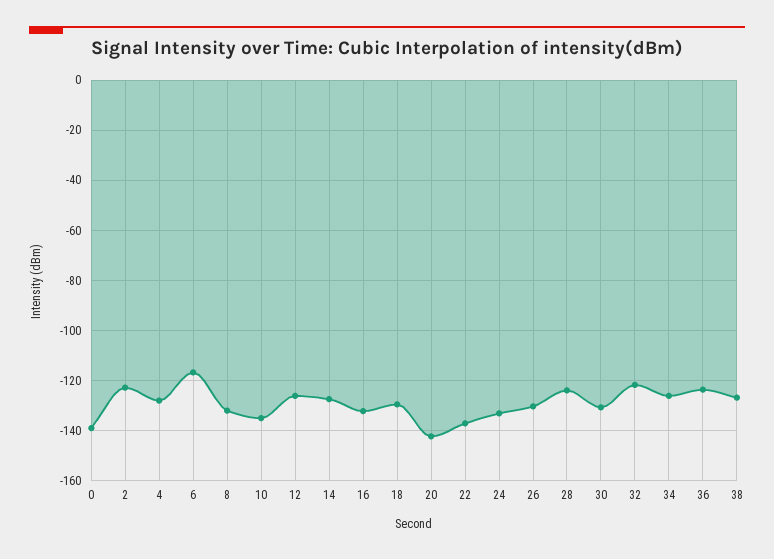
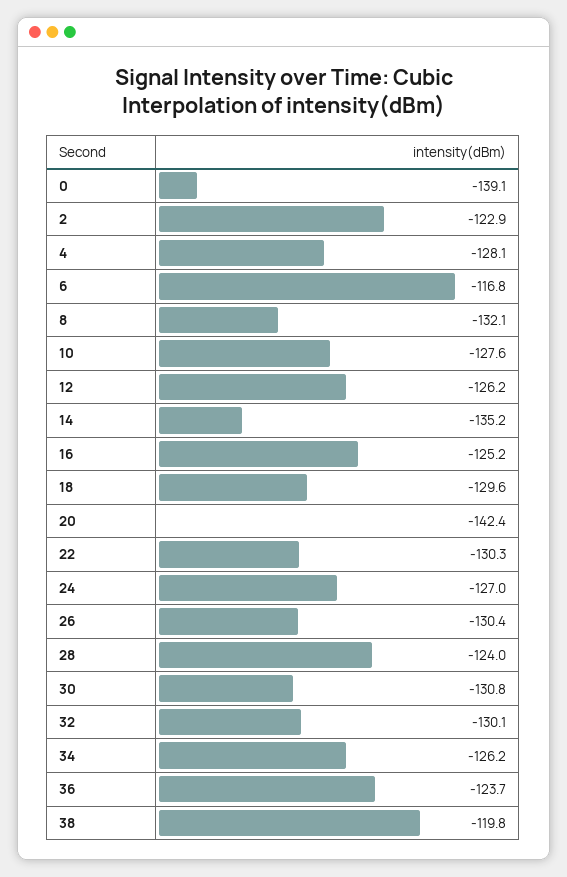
10: -135 -> -127.6
14: -127.5 -> -135.2
16: -132.5 -> -125.2
22: -137.5 -> -130.3
24: -132.5 -> -127
32: -122.5 -> -130.1
38: -127.5 -> -119.8

